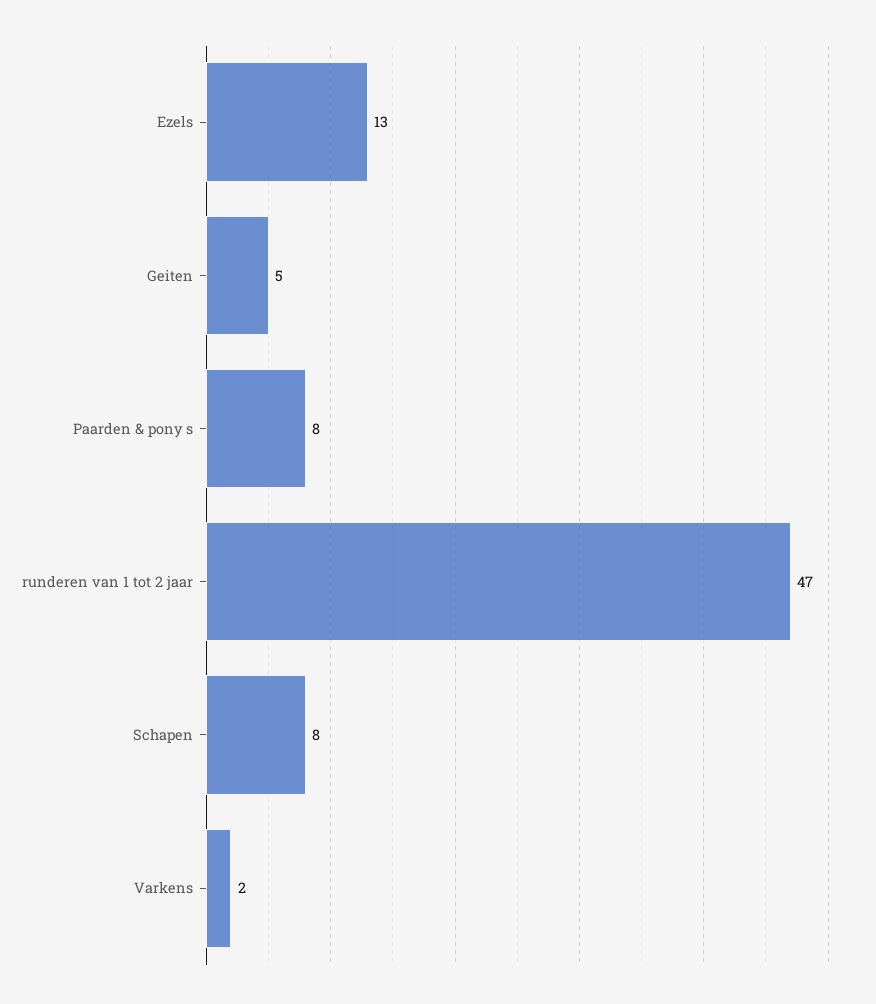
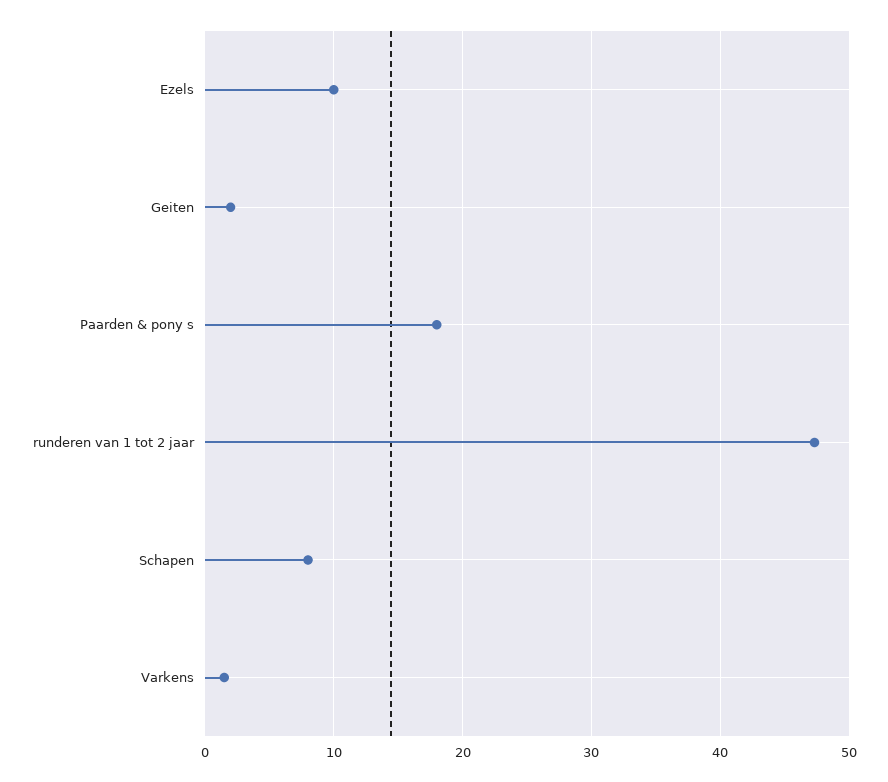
Ezels: 13 -> 10
Geiten: 5 -> 2
Paarden & pony s: 8 -> 18

